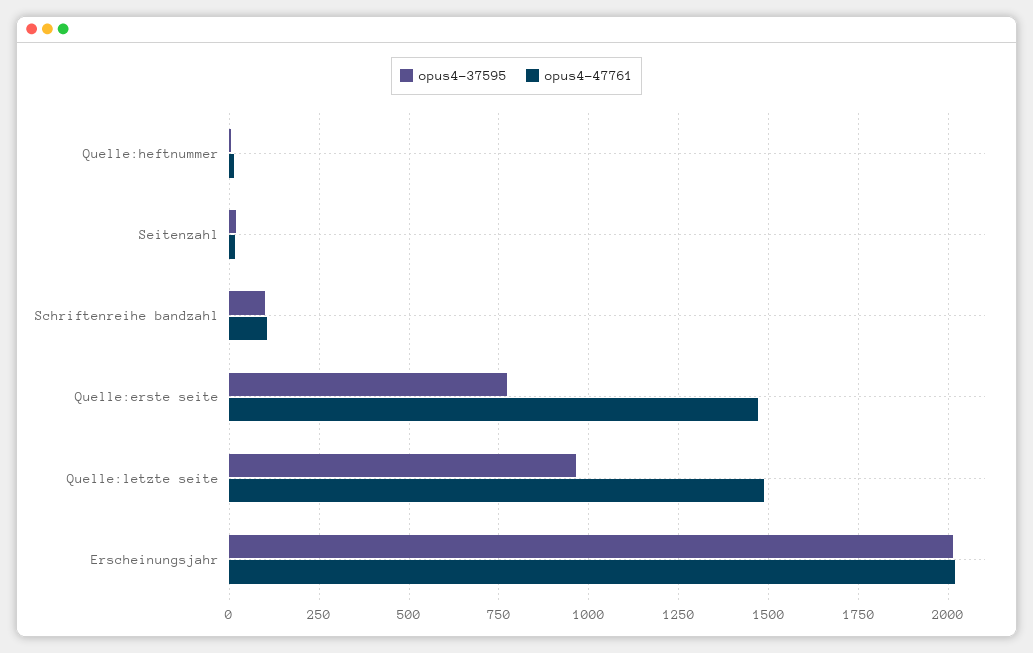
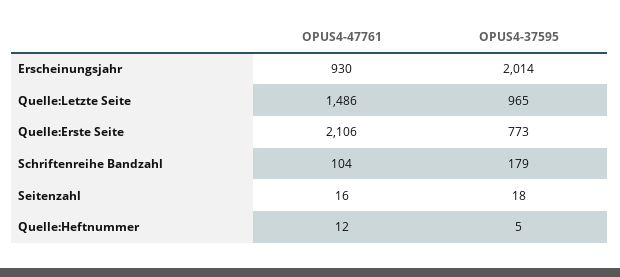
opus4-37595, Schriftenreihe bandzahl: 100 -> 179
opus4-47761, Quelle:erste seite: 1475 -> 2106
opus4-47761, Erscheinungsjahr: 2025 -> 930

